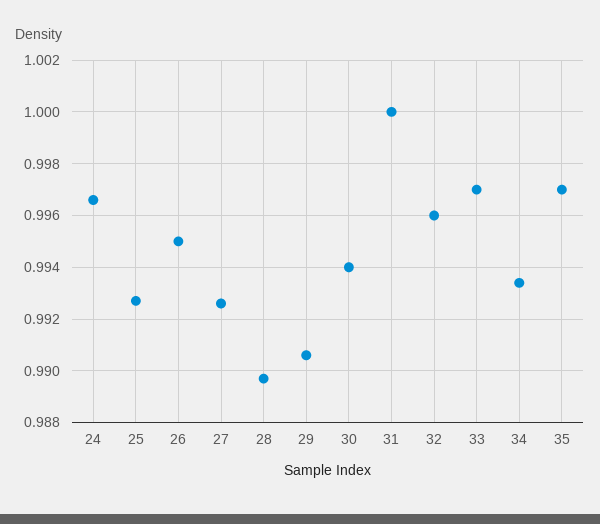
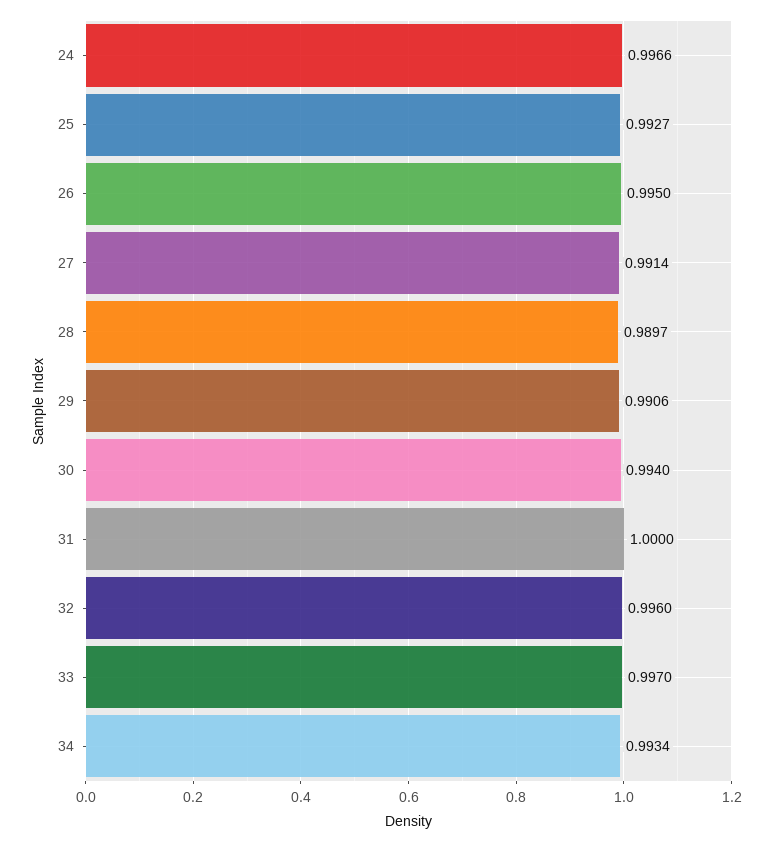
27: 0.9925 -> 0.9914
35: 0.997 -> none

